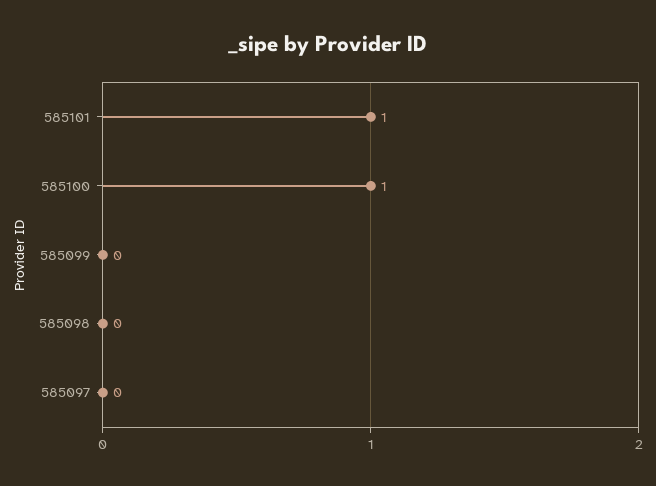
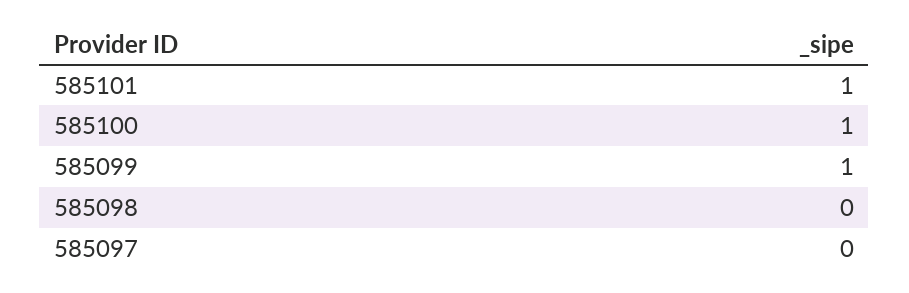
585099: 0 -> 1

